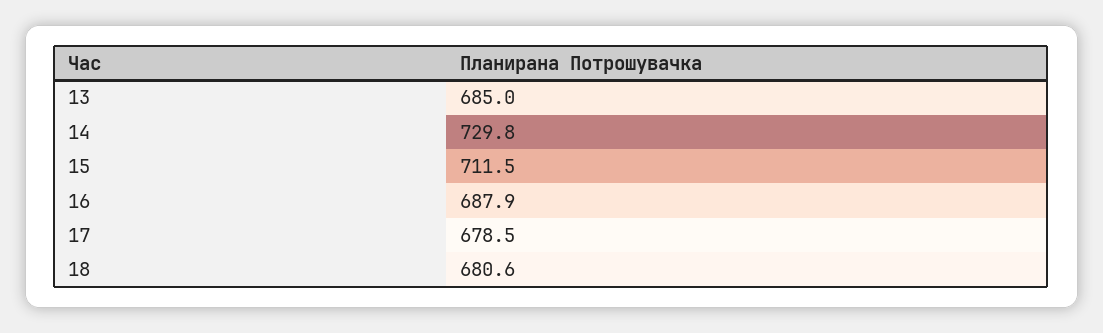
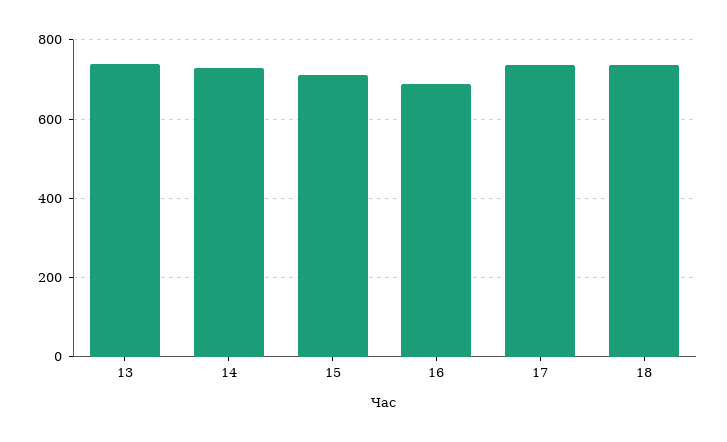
13: 685 -> 740
17: 678.5 -> 740
18: 680.6 -> 740

